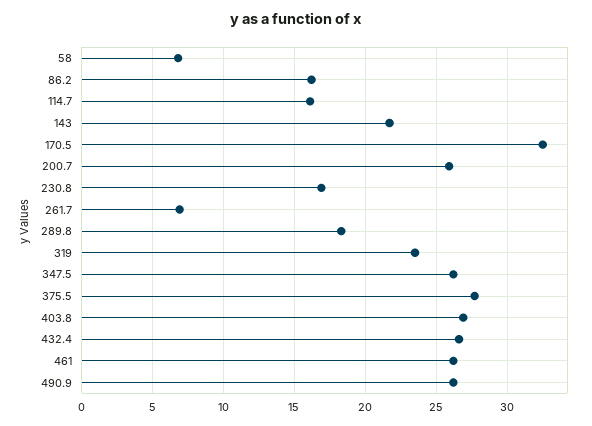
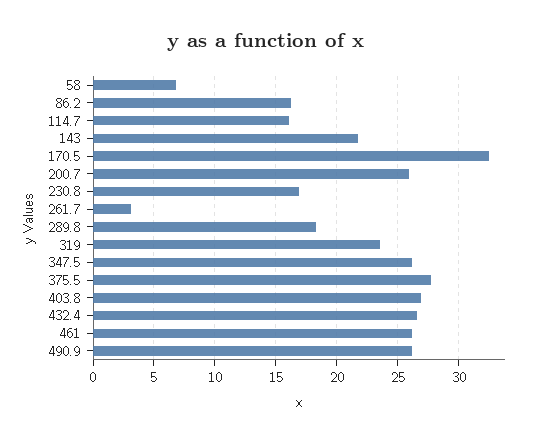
261.7: 7 -> 3

